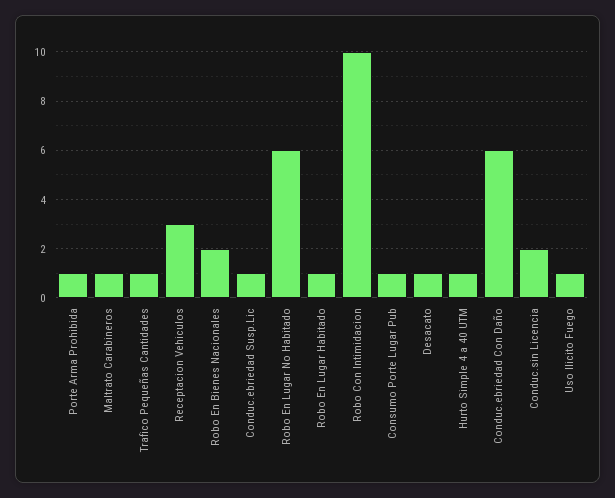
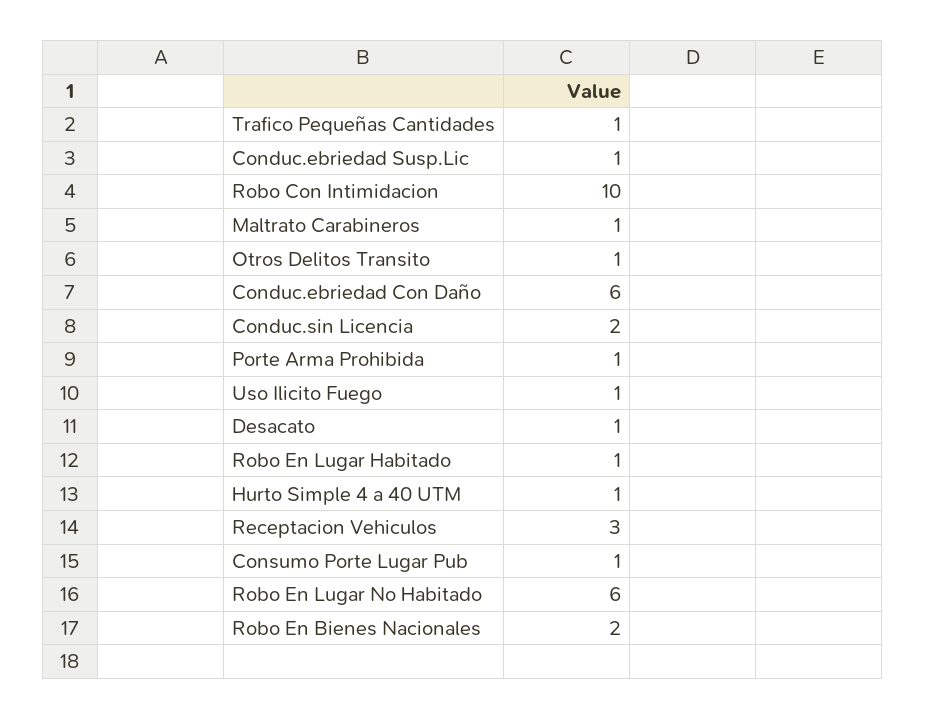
Otros Delitos Transito: none -> 1

